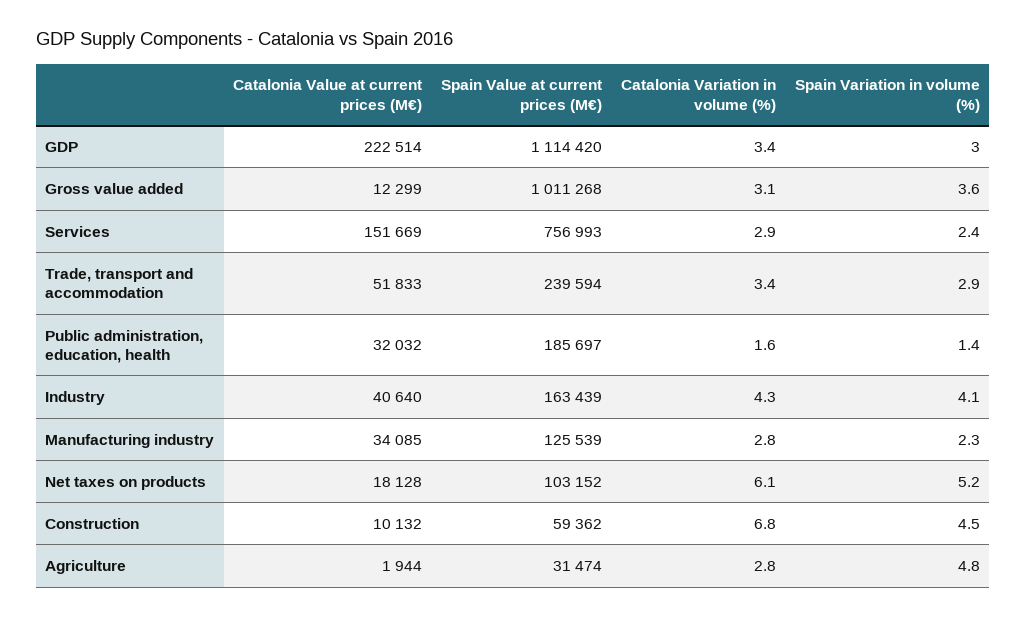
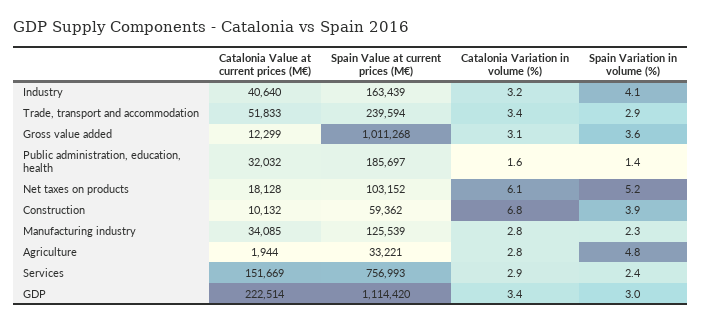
Catalonia Variation in volume (%), Industry: 4.3 -> 3.2
Spain Variation in volume (%), Construction: 4.5 -> 3.9
Spain Value at current prices (M€), Agriculture: 31474 -> 33221

